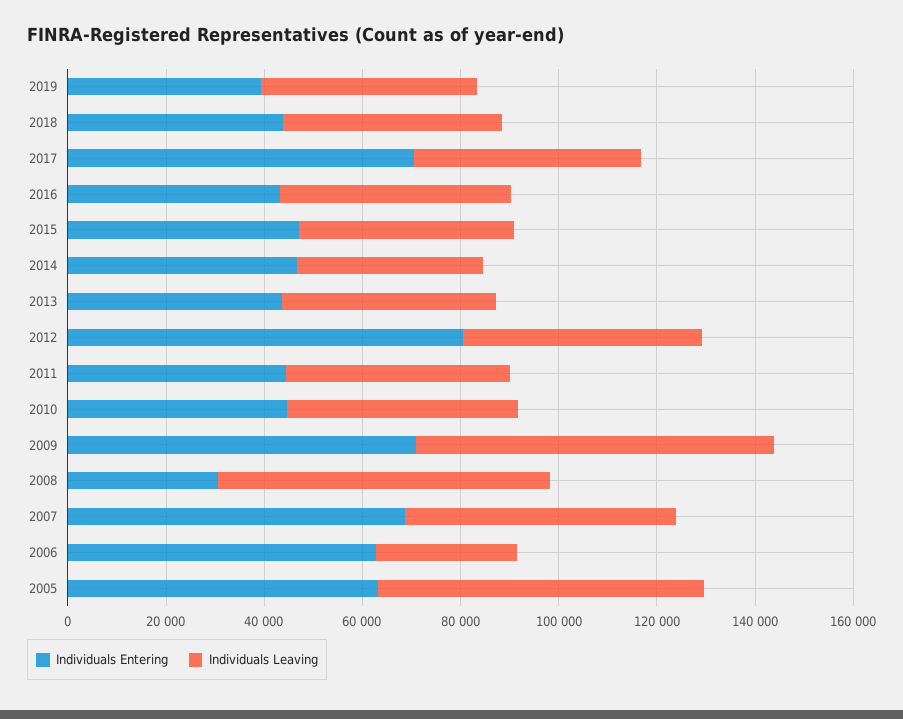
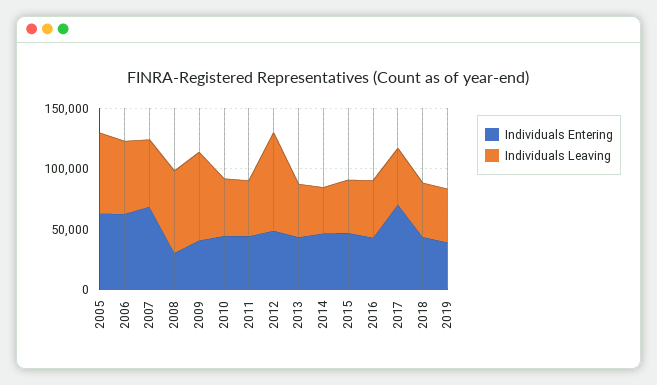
Individuals Entering, 2012: 80000 -> 50000
Individuals Leaving, 2012: 50000 -> 80000
Individuals Entering, 2009: 70000 -> 40000
Individuals Leaving, 2006: 30000 -> 60000

